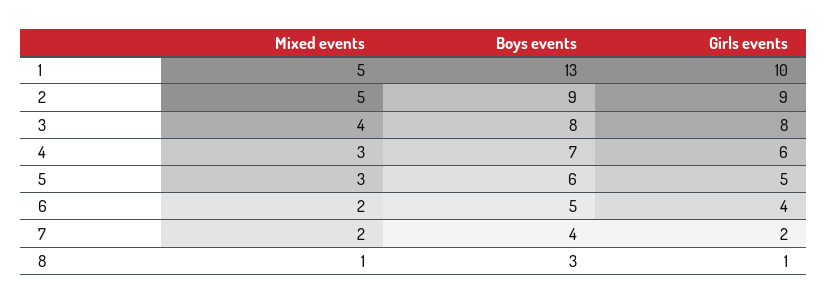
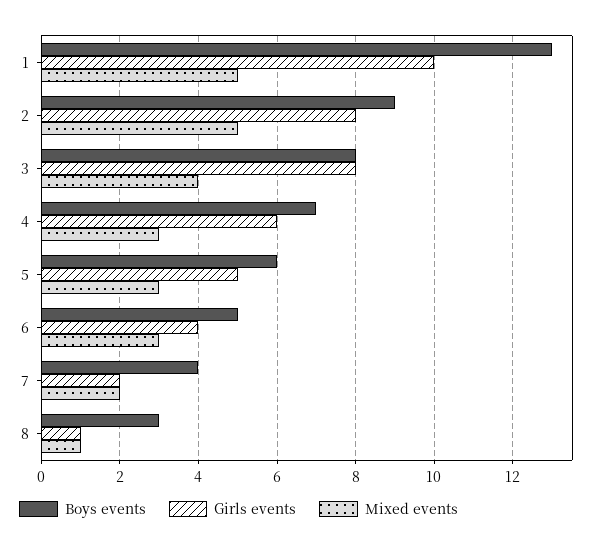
Girls events, 2: 9 -> 8
Mixed events, 6: 2 -> 3

